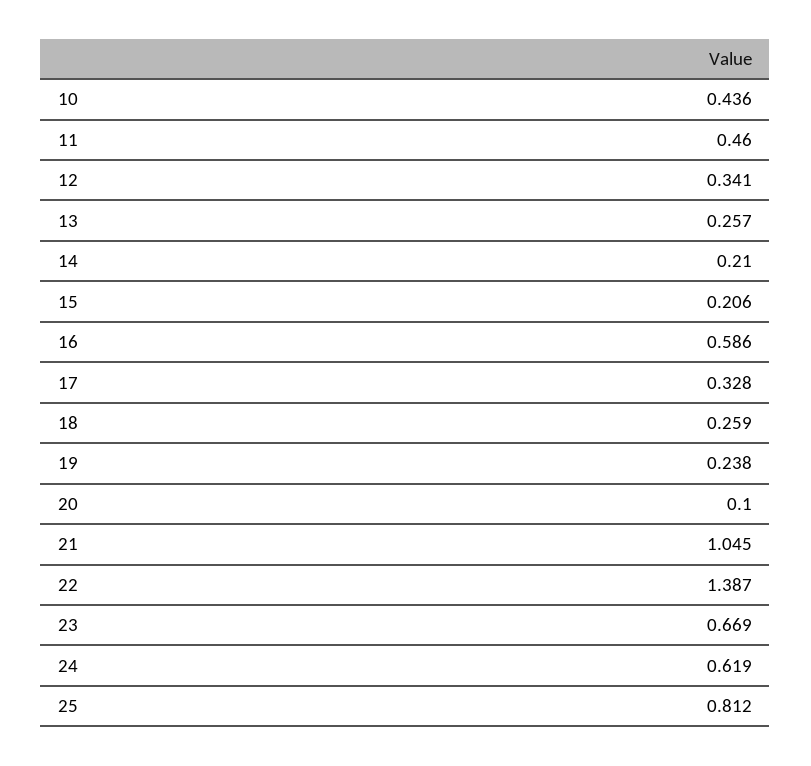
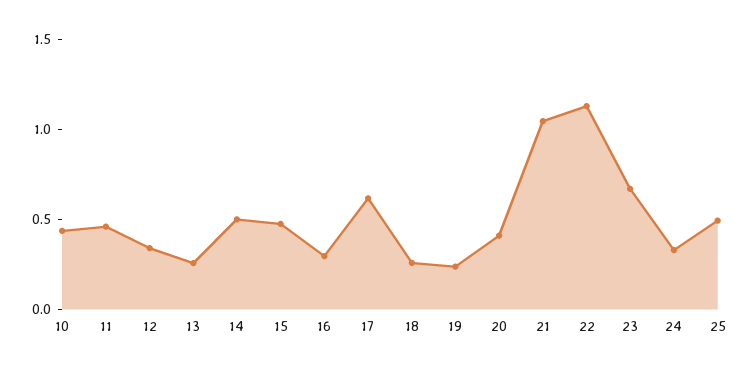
14: 0.21 -> 0.5
15: 0.206 -> 0.5
16: 0.586 -> 0.3
17: 0.328 -> 0.6
20: 0.1 -> 0.4
22: 1.387 -> 1.1
24: 0.619 -> 0.3
25: 0.812 -> 0.5

